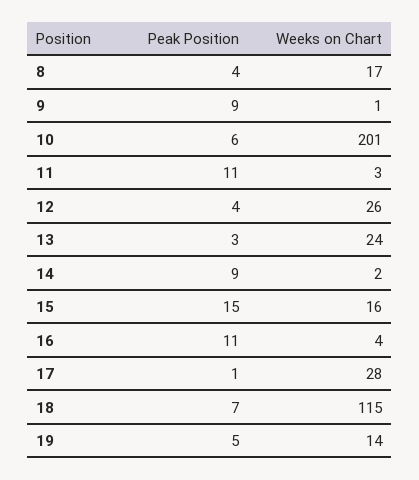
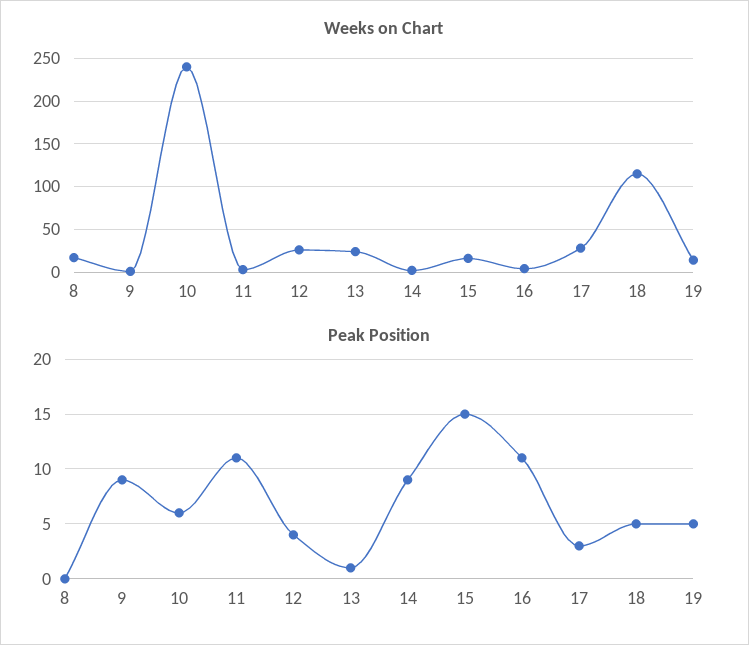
Peak Position, 8: 4 -> 0
Weeks on Chart, 10: 201 -> 240
Peak Position, 13: 3 -> 1
Peak Position, 17: 1 -> 3
Peak Position, 18: 7 -> 5

